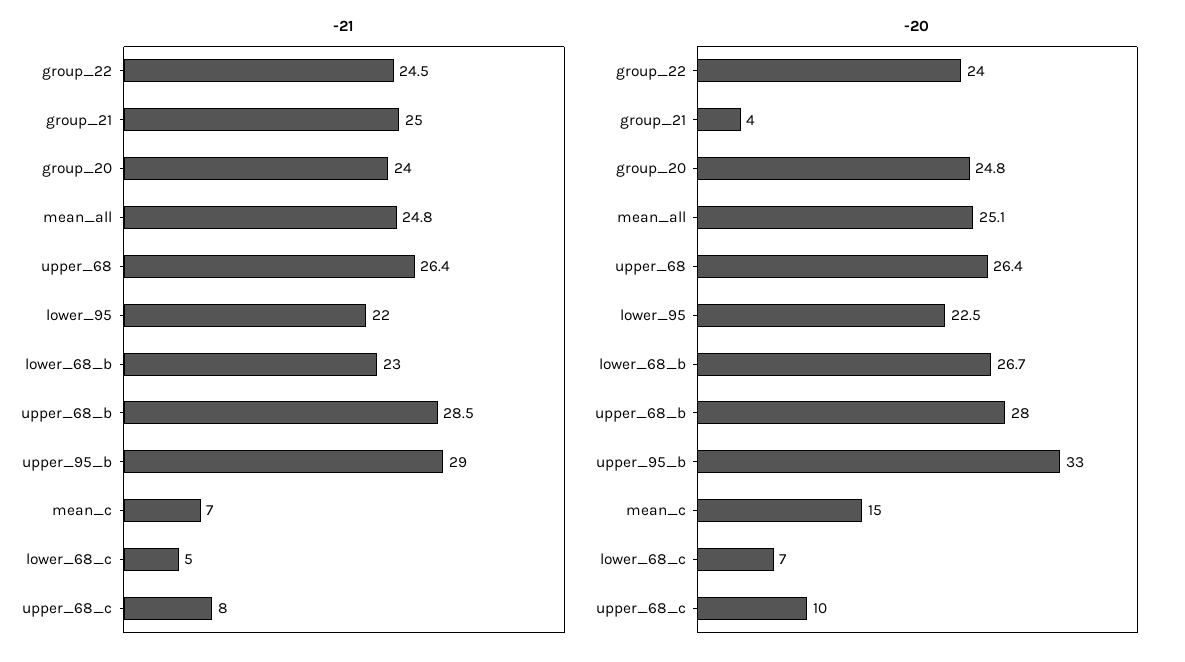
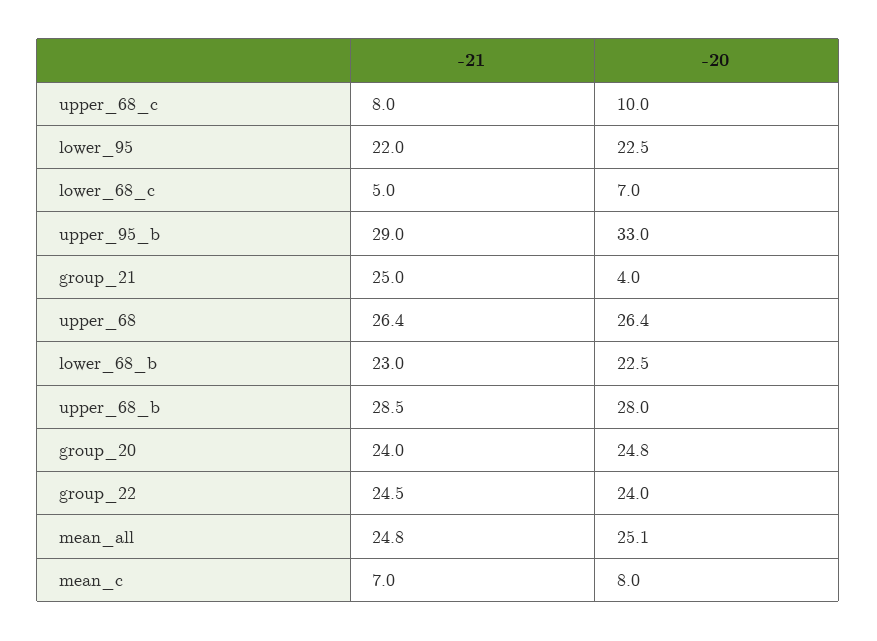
-20, lower_68_b: 26.7 -> 22.5
-20, mean_c: 15 -> 8

